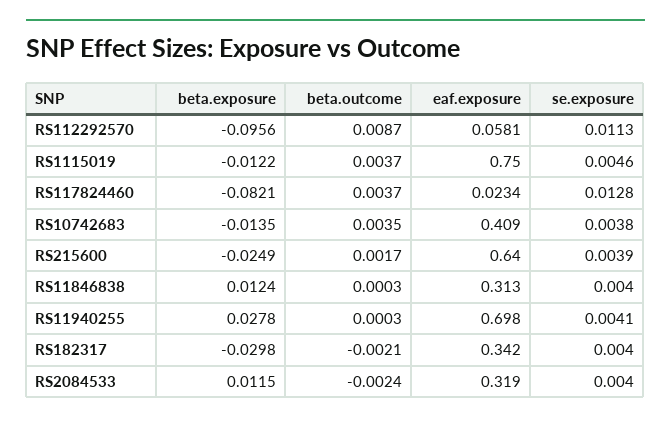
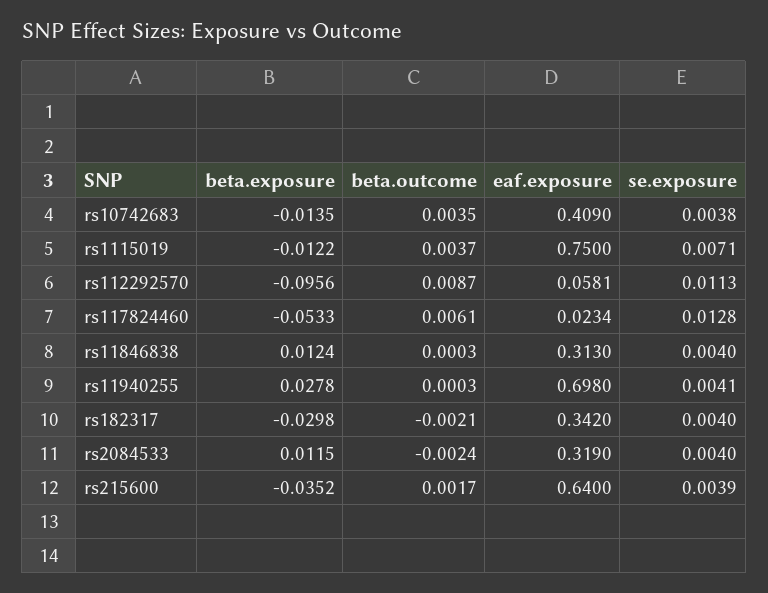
se.exposure, RS1115019: 0.0046 -> 0.0071
beta.exposure, RS117824460: -0.0821 -> -0.0533
beta.outcome, RS117824460: 0.0037 -> 0.0061
beta.exposure, RS215600: -0.0249 -> -0.0352

